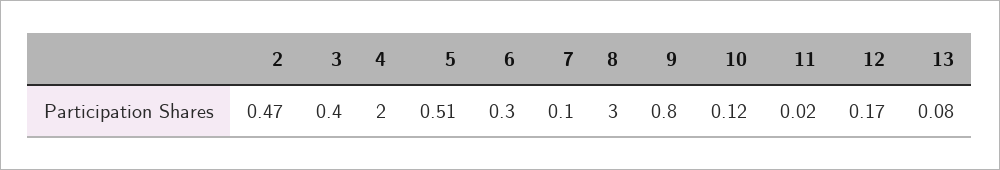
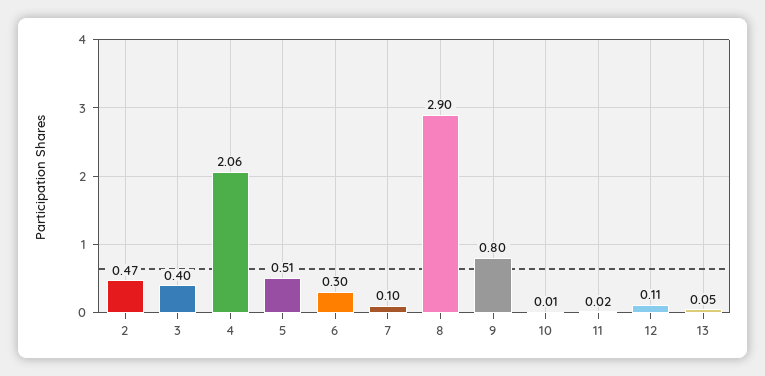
4: 2 -> 2.06
8: 3 -> 2.9
10: 0.12 -> 0.01
12: 0.17 -> 0.11
13: 0.08 -> 0.05

